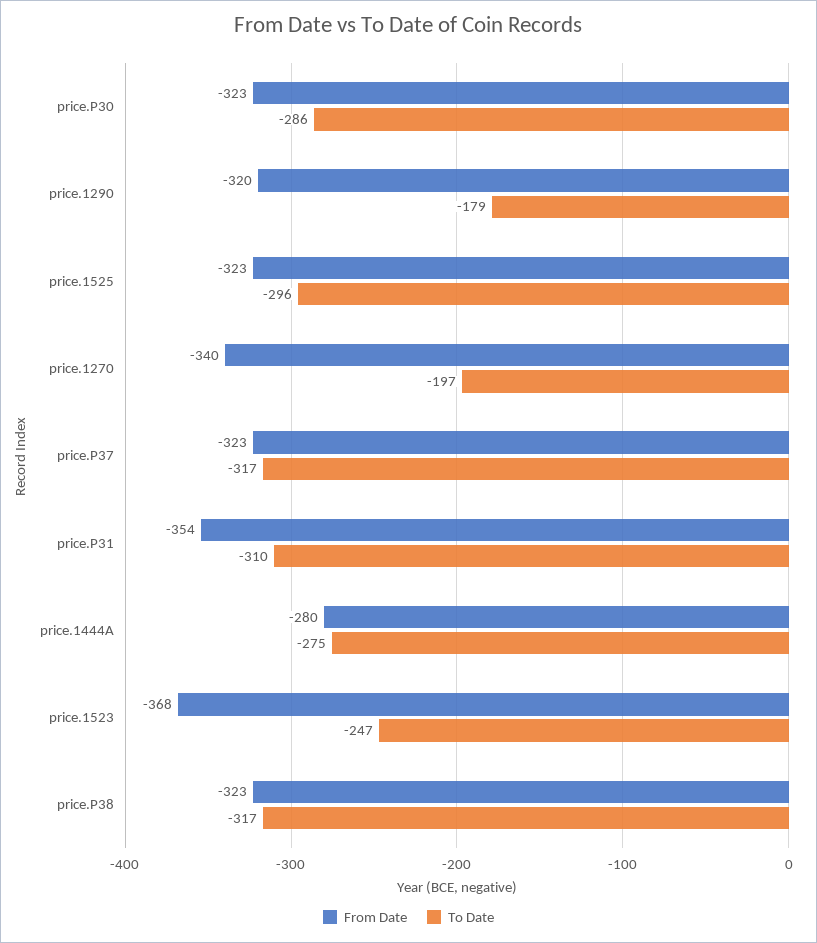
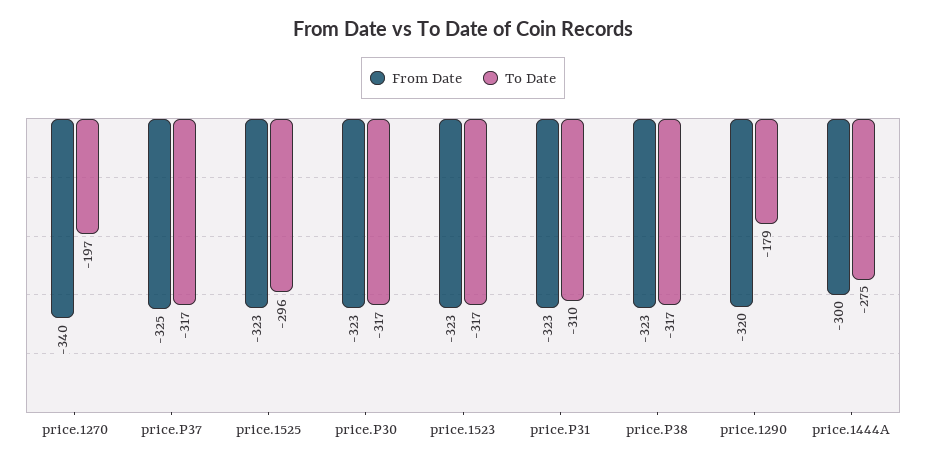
To Date, price.P30: -286 -> -317
From Date, price.P37: -323 -> -325
From Date, price.P31: -354 -> -323
From Date, price.1444A: -280 -> -300
From Date, price.1523: -368 -> -323
To Date, price.1523: -247 -> -317

